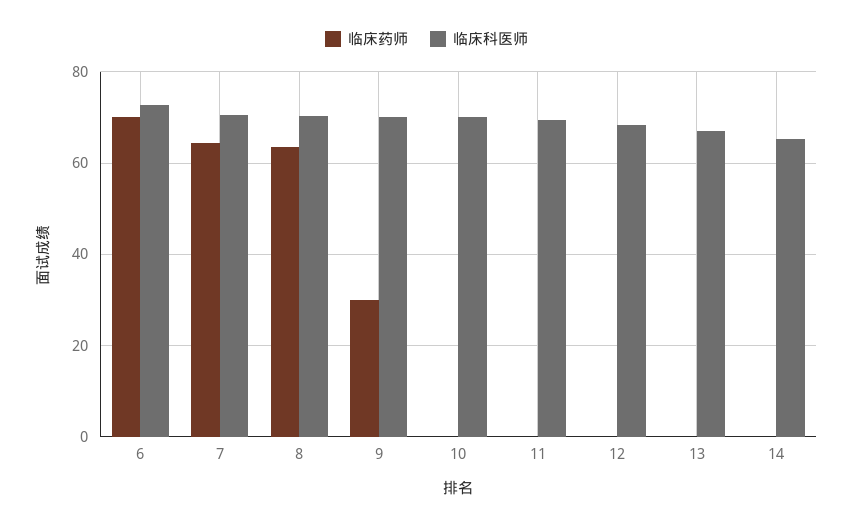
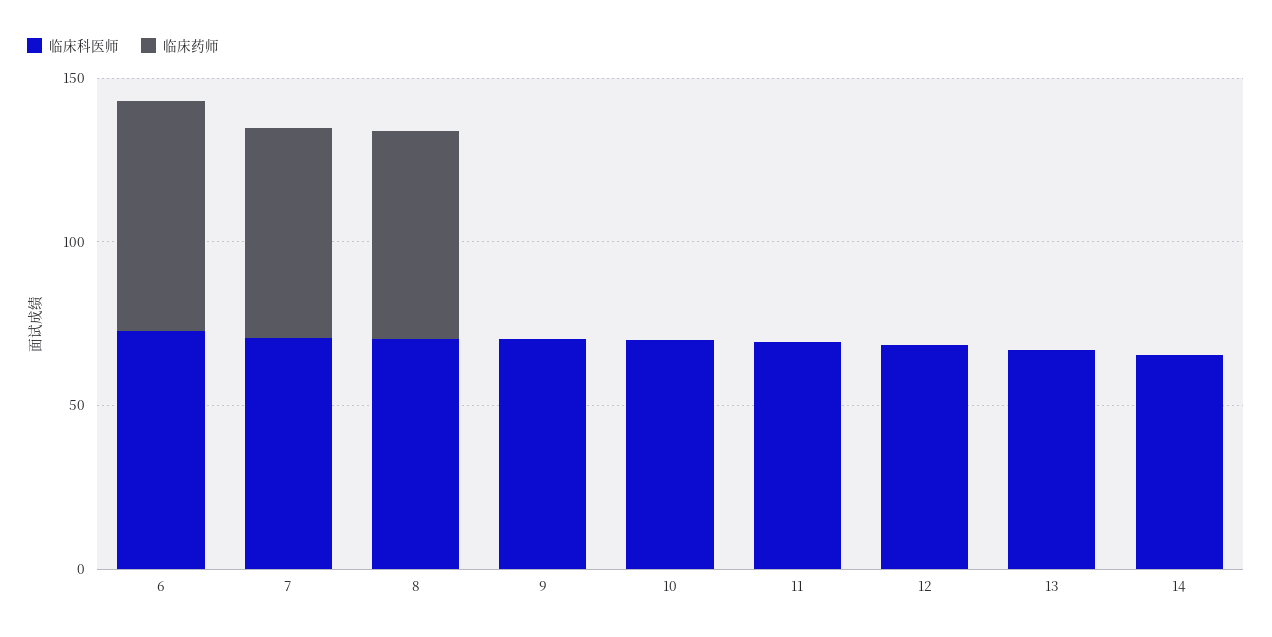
临床药师, 9: 30 -> 0

